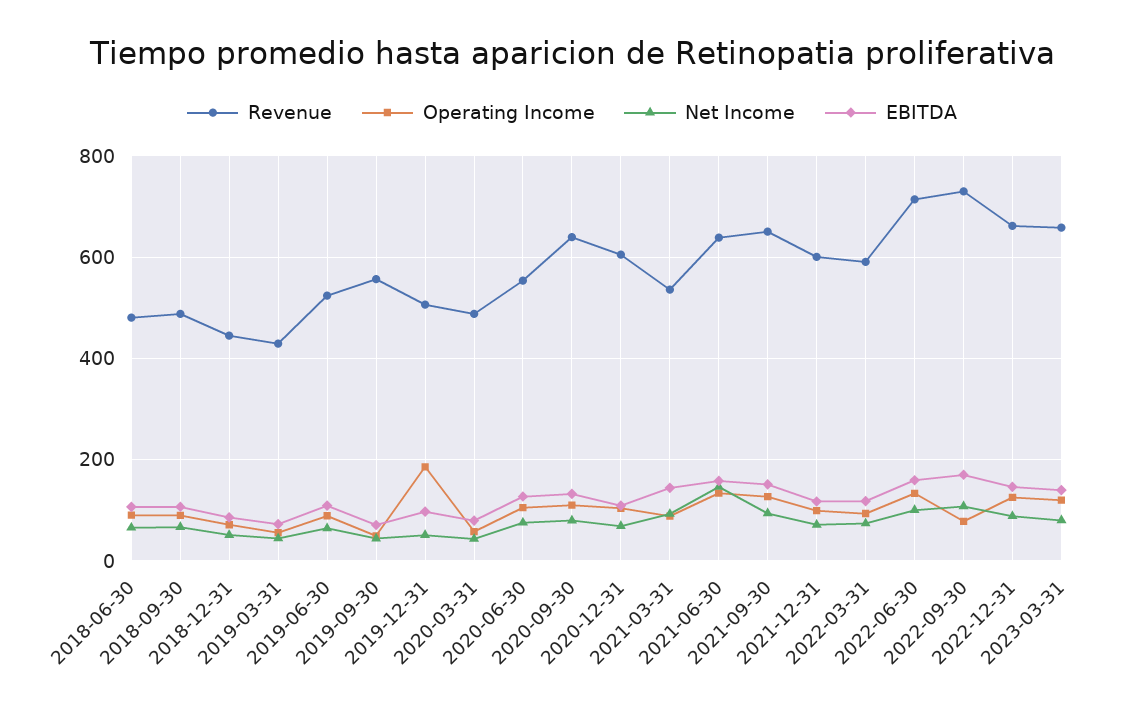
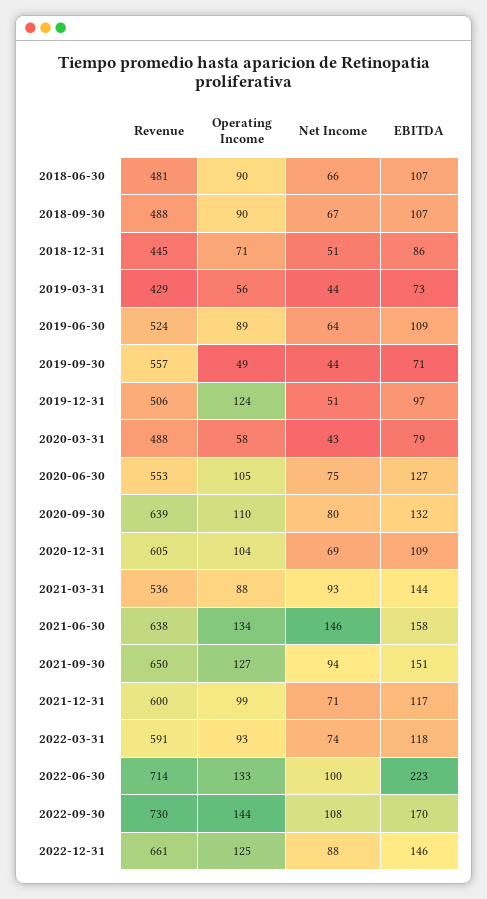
Operating Income, 2019-12-31: 180 -> 124
EBITDA, 2022-06-30: 160 -> 223
Operating Income, 2022-09-30: 80 -> 144
Revenue, 2023-03-31: 660 -> none
Operating Income, 2023-03-31: 120 -> none
Net Income, 2023-03-31: 80 -> none
EBITDA, 2023-03-31: 140 -> none

